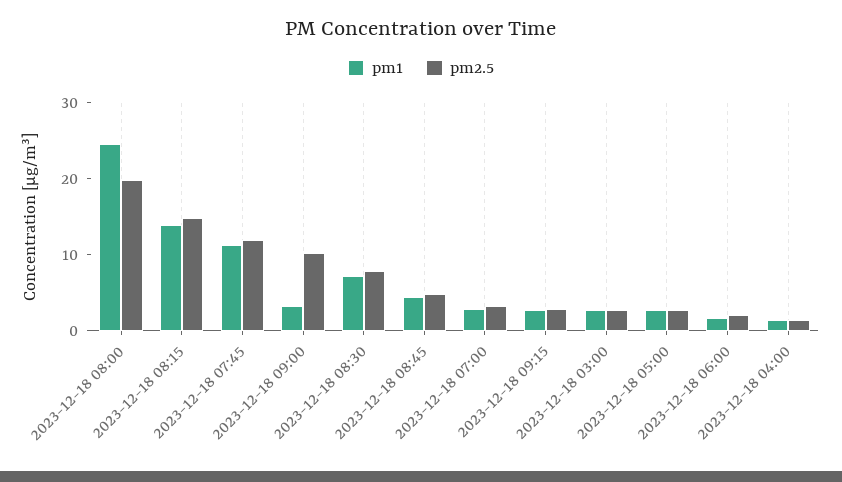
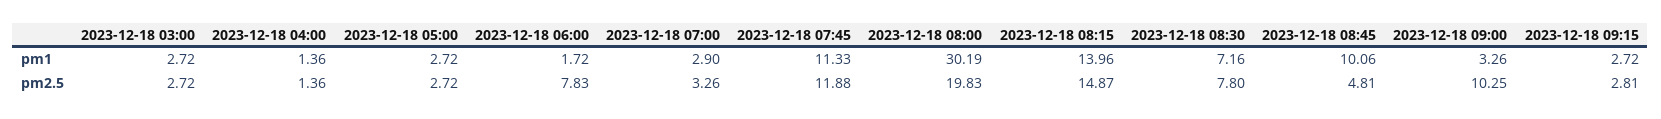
pm1, 2023-12-18 08:00: 24 -> 30.19
pm1, 2023-12-18 08:45: 4 -> 10.06
pm2.5, 2023-12-18 06:00: 2 -> 7.83

